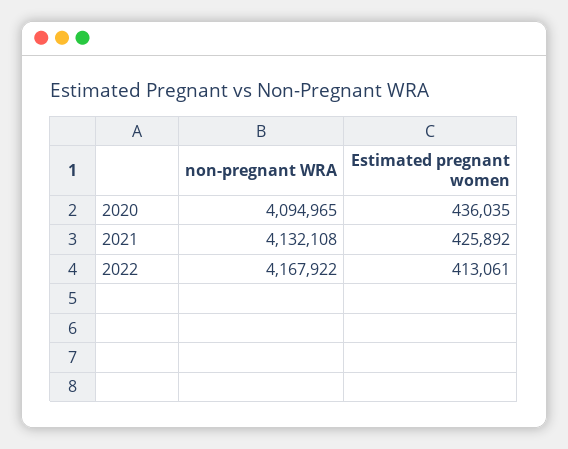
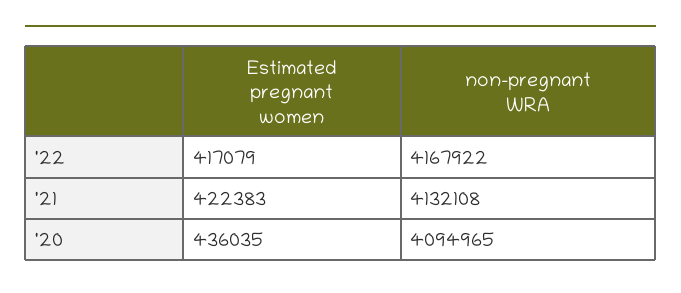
Estimated pregnant women, 2021: 425892 -> 422383
Estimated pregnant women, 2022: 413061 -> 417079

